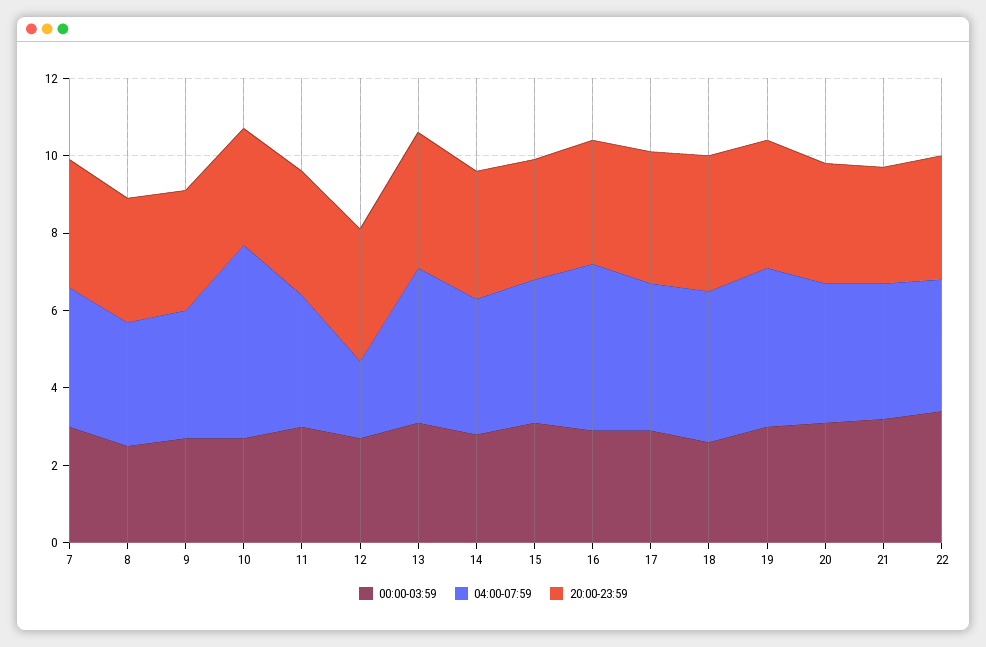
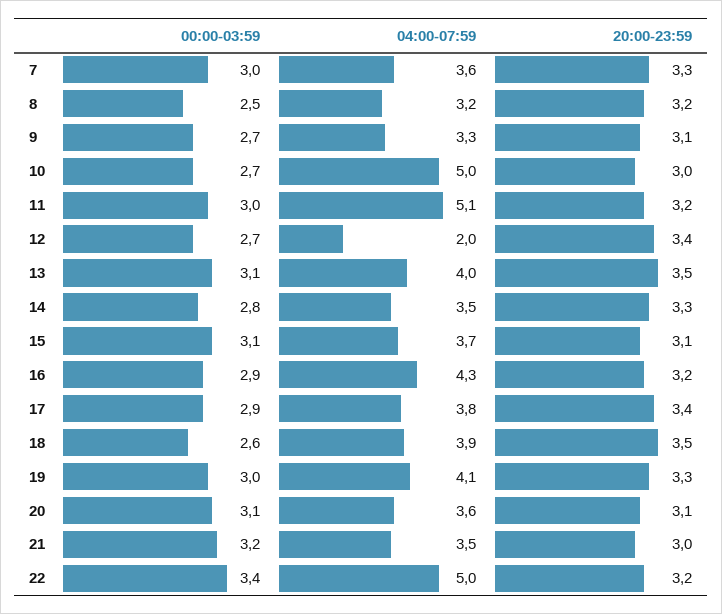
04:00-07:59, 11: 3.5 -> 5.1
04:00-07:59, 22: 3.5 -> 5

